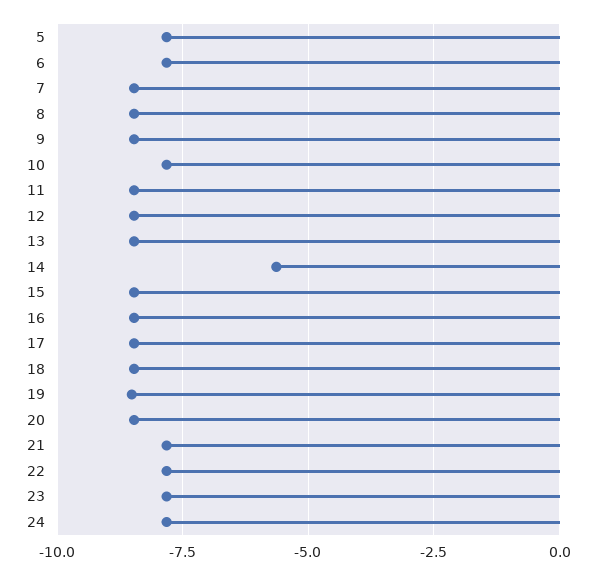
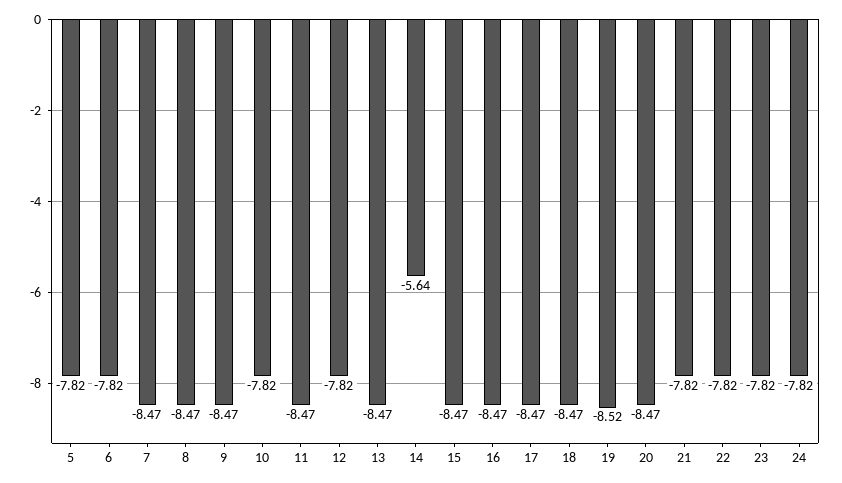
12: -8.5 -> -7.82

